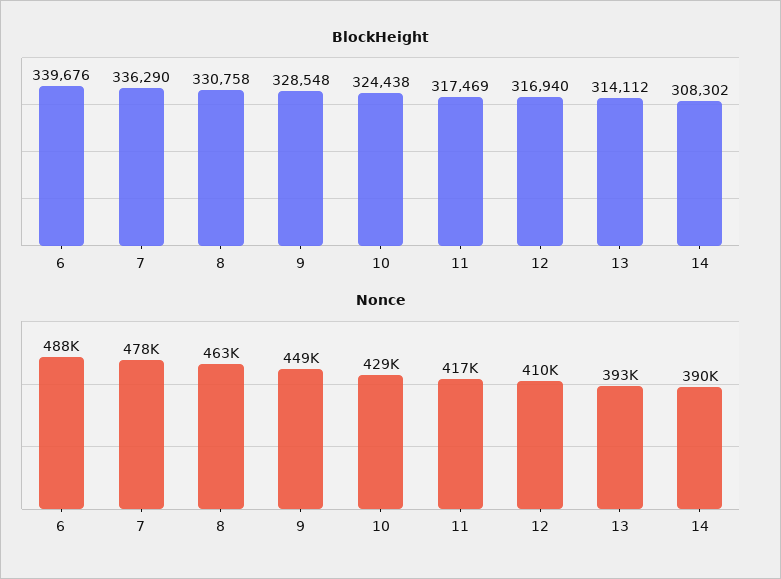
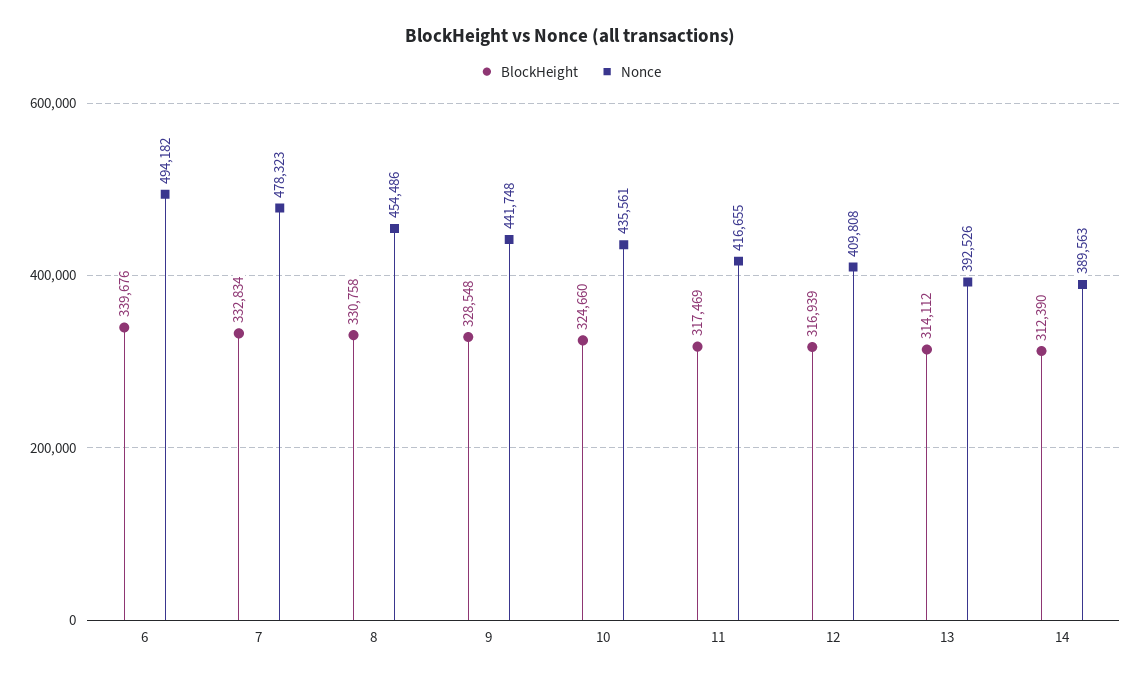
BlockHeight, 7: 336290 -> 332834
BlockHeight, 10: 324438 -> 324660
BlockHeight, 12: 316940 -> 316939
BlockHeight, 14: 308302 -> 312390
Nonce, 6: 488000 -> 494182
Nonce, 8: 463000 -> 454486
Nonce, 9: 449000 -> 441748
Nonce, 10: 429000 -> 435561

